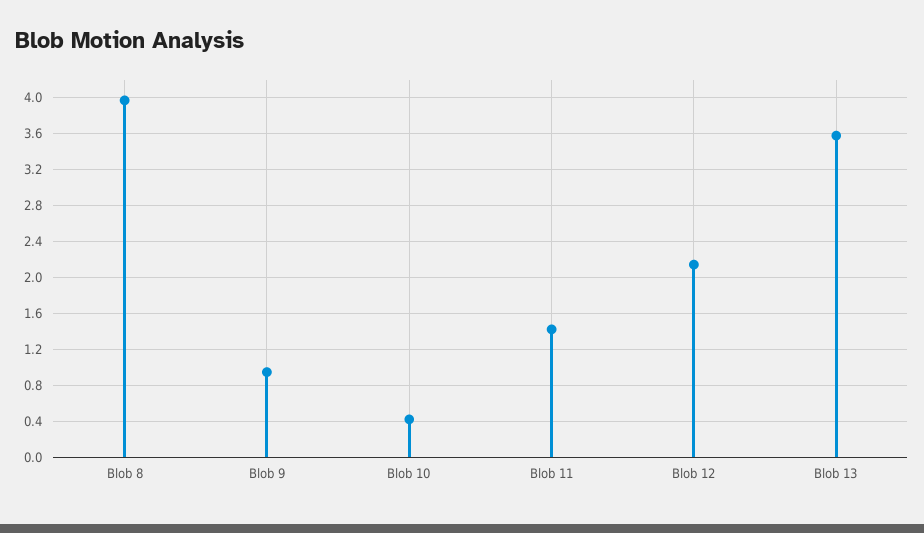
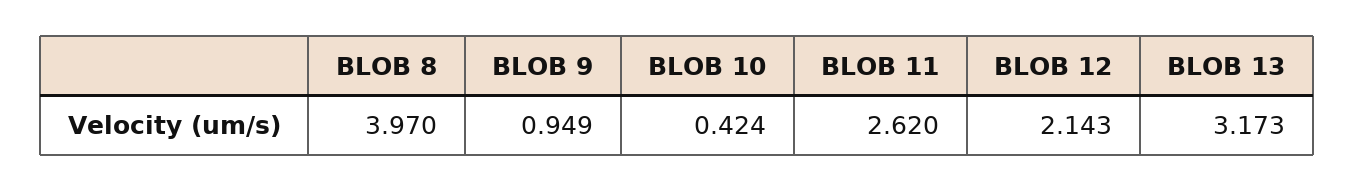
Blob 11: 1.4 -> 2.62
Blob 13: 3.6 -> 3.173

